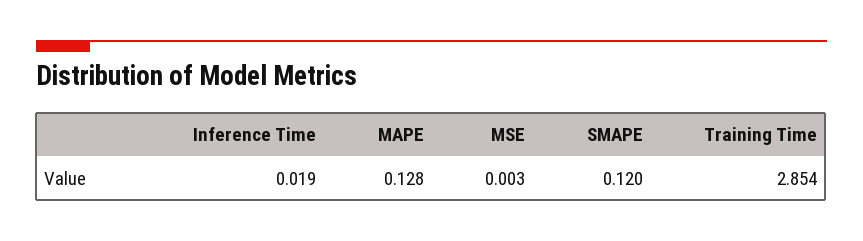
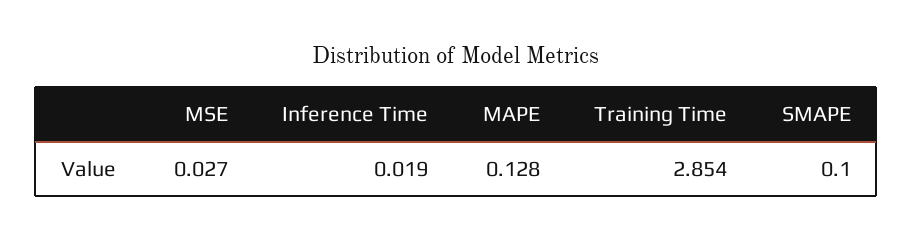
MSE: 0.003 -> 0.027
SMAPE: 0.12 -> 0.1

